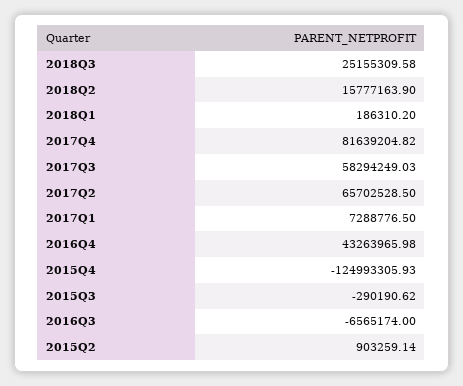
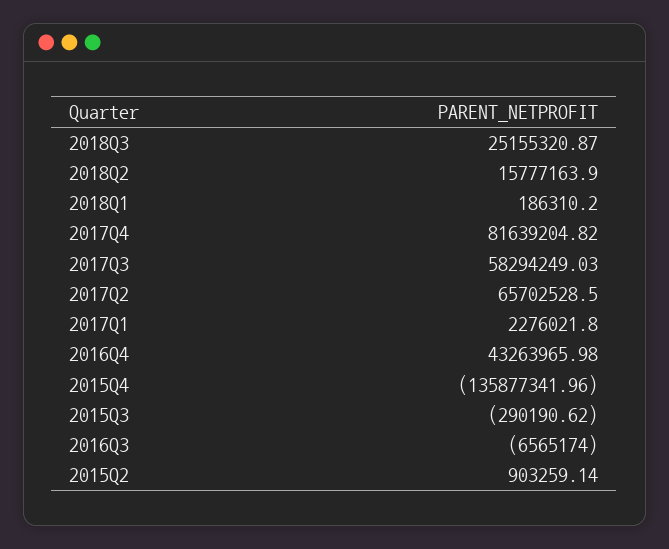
2018Q3: 25155309.58 -> 25155320.87
2017Q1: 7288776.5 -> 2276021.8
2015Q4: -124993305.93 -> -135877341.96

